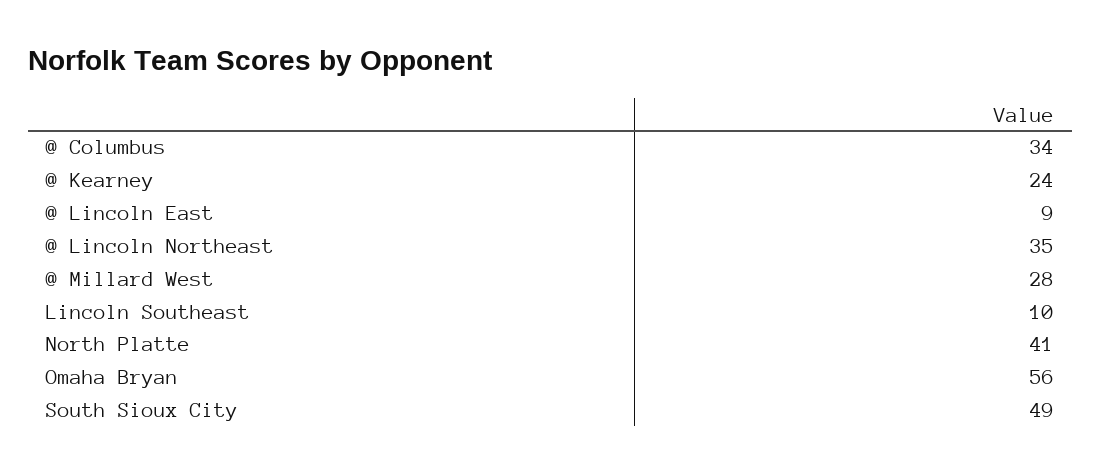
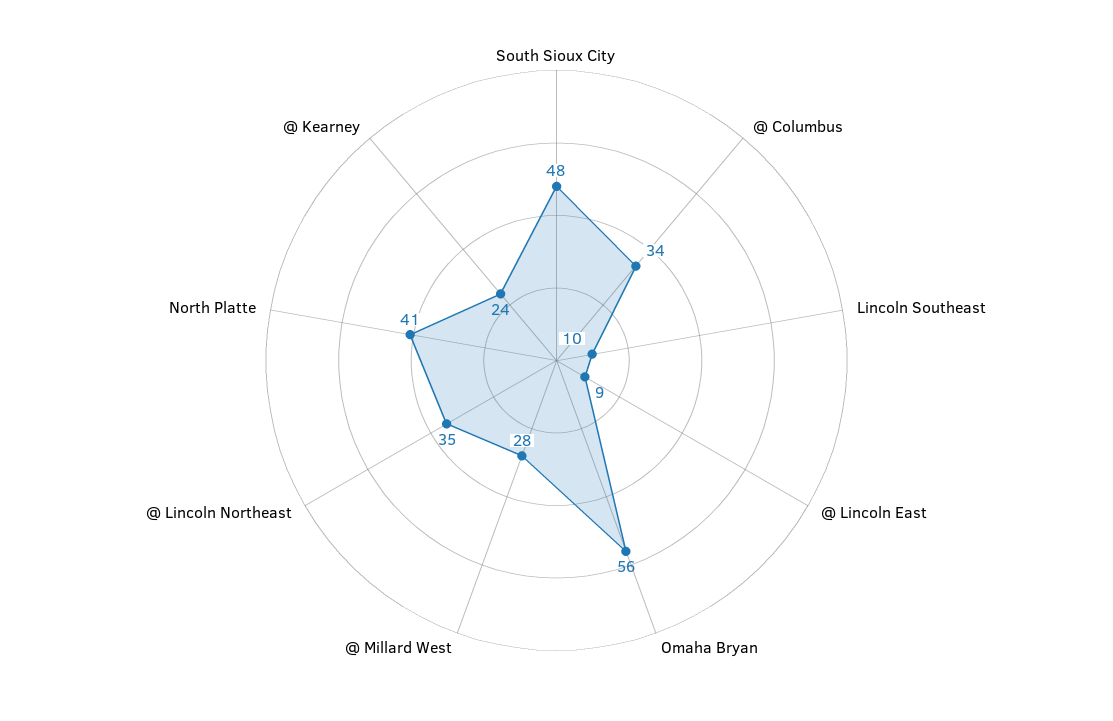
South Sioux City: 49 -> 48

